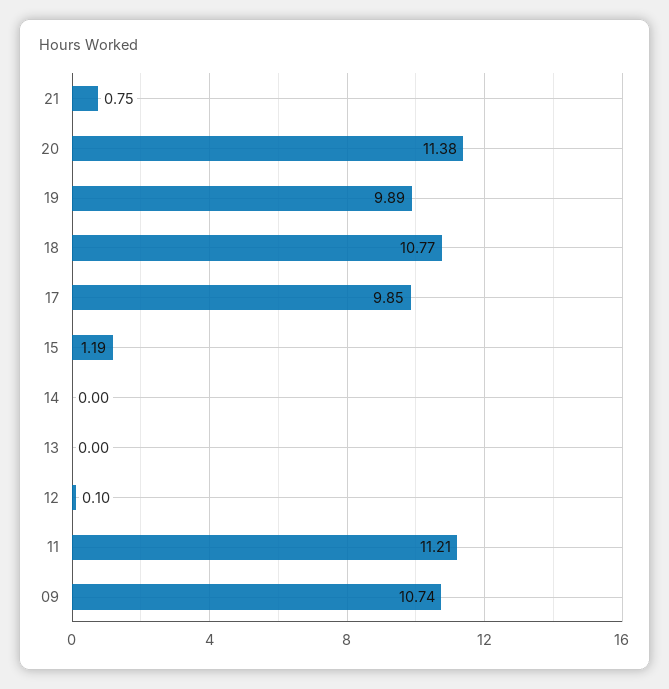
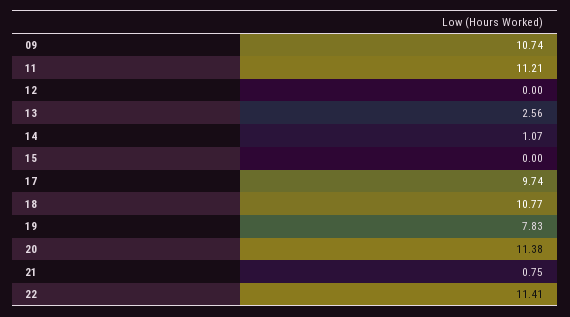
19: 9.89 -> 7.83
17: 9.85 -> 9.74
15: 1.19 -> 0
14: 0 -> 1.07
13: 0 -> 2.56
12: 0.1 -> 0
22: none -> 11.41

